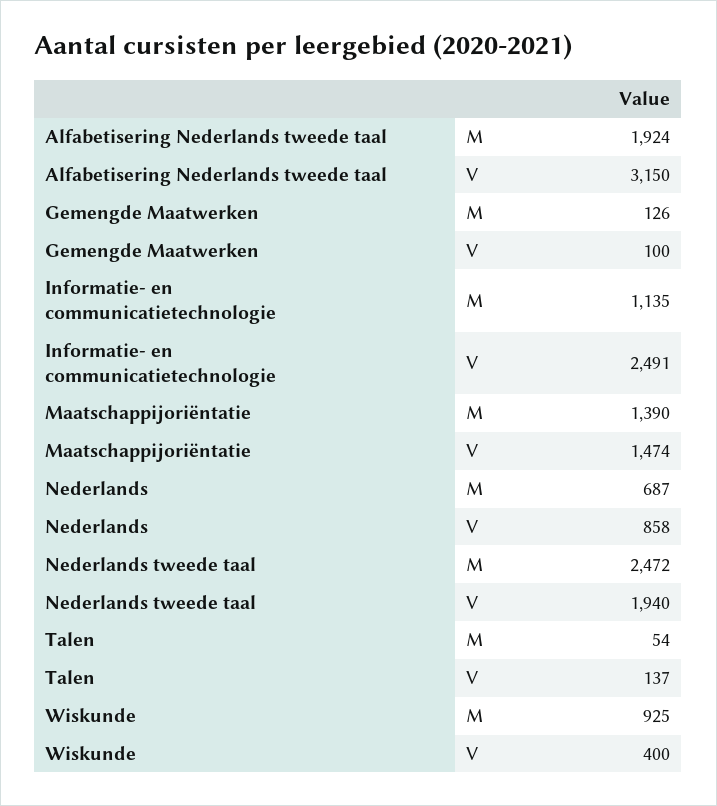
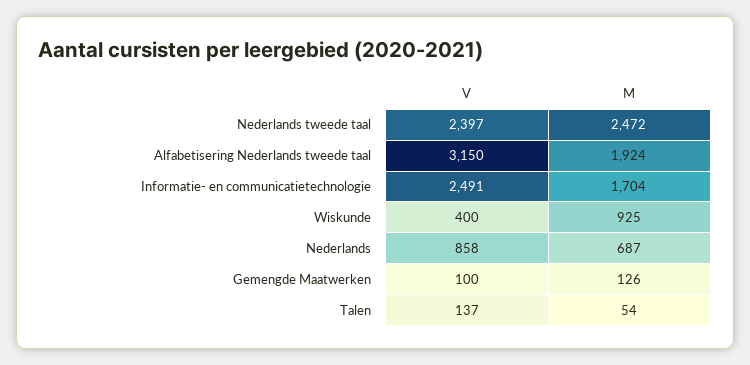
Informatie- en communicatietechnologie, M: 1135 -> 1704
Maatschappijoriëntatie, M: 1390 -> none
Maatschappijoriëntatie, V: 1474 -> none
Nederlands tweede taal, V: 1940 -> 2397

